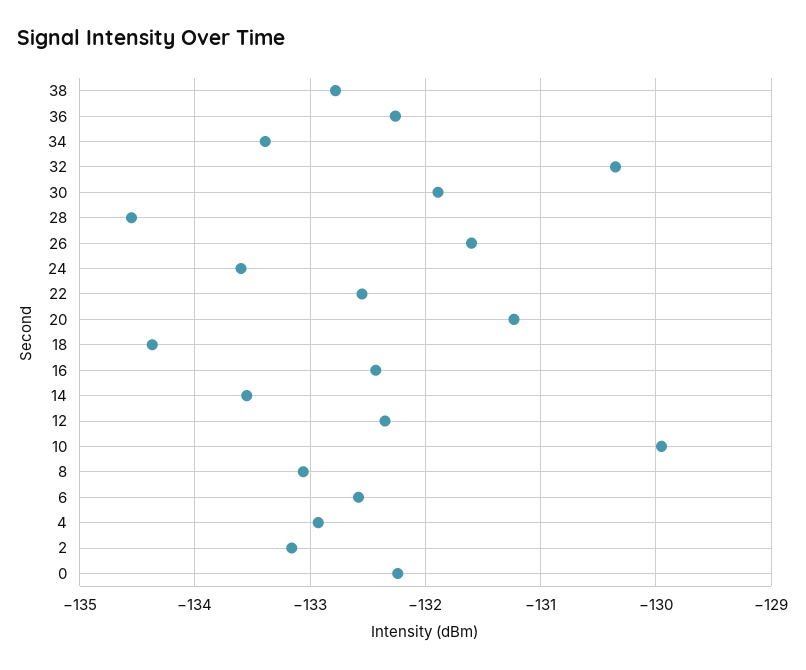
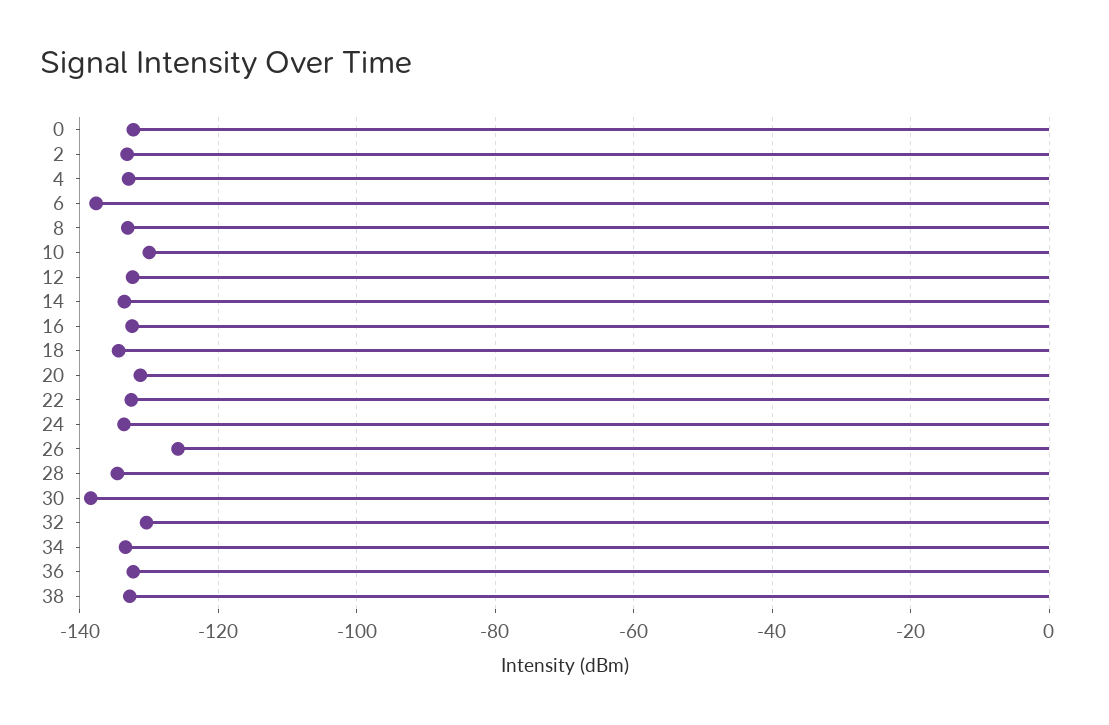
30: -131.9 -> -138
26: -131.6 -> -126
6: -132.6 -> -138

